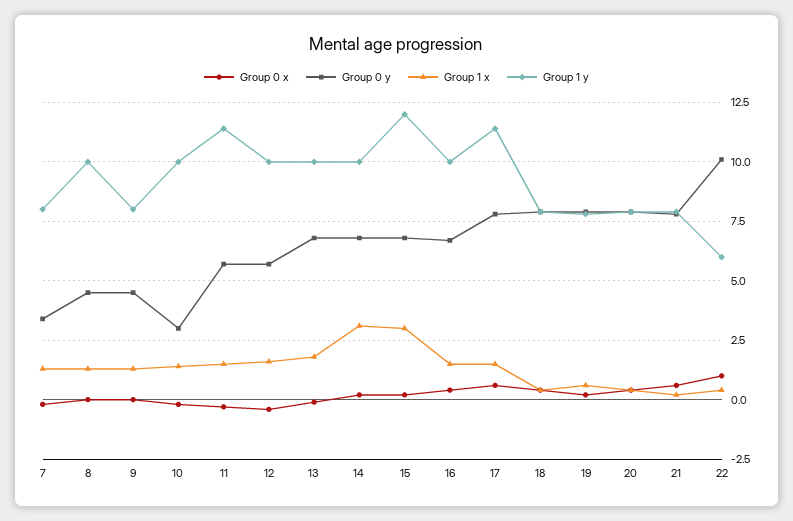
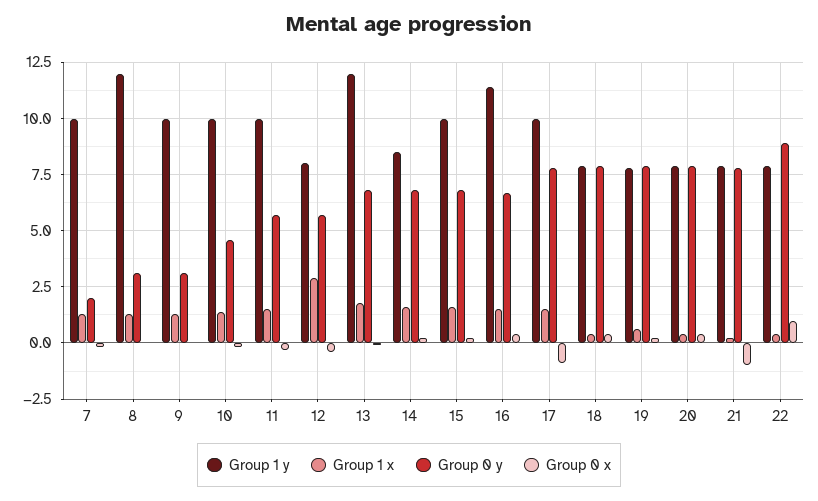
Group 0 y, 7: 3.5 -> 2
Group 1 y, 7: 8 -> 10
Group 0 y, 8: 4.5 -> 3
Group 1 y, 8: 10 -> 12
Group 0 y, 9: 4.5 -> 3
Group 1 y, 9: 8 -> 10
Group 0 y, 10: 3 -> 4.5
Group 1 y, 11: 11.5 -> 10
Group 1 x, 12: 1.5 -> 3
Group 1 y, 12: 10 -> 8
Group 1 y, 13: 10 -> 12
Group 1 x, 14: 3 -> 1.5
Group 1 y, 14: 10 -> 8.5
Group 1 x, 15: 3 -> 1.5
Group 1 y, 15: 12 -> 10
Group 1 y, 16: 10 -> 11.5
Group 0 x, 17: 0.5 -> -1
Group 1 y, 17: 11.5 -> 10
Group 0 x, 21: 0.5 -> -1
Group 0 y, 22: 10 -> 9
Group 1 y, 22: 6 -> 8

